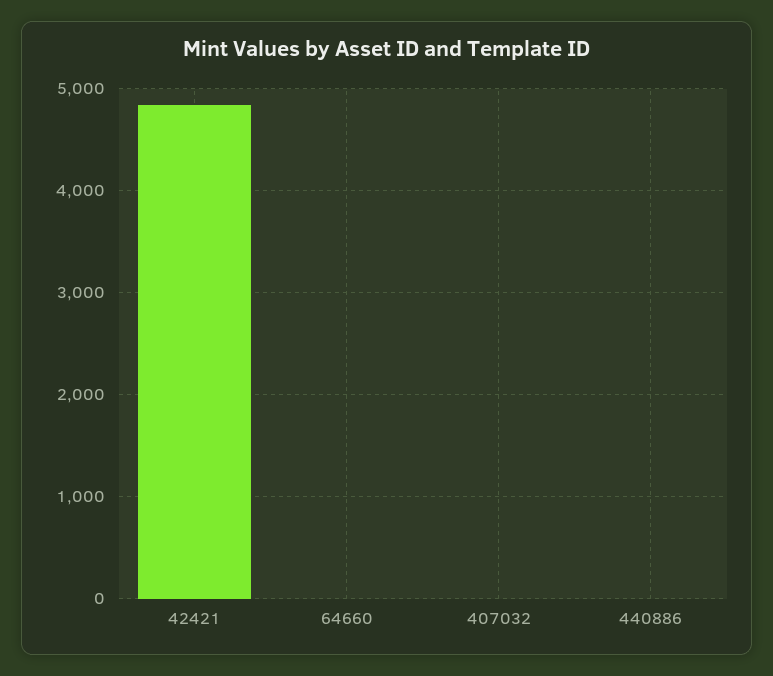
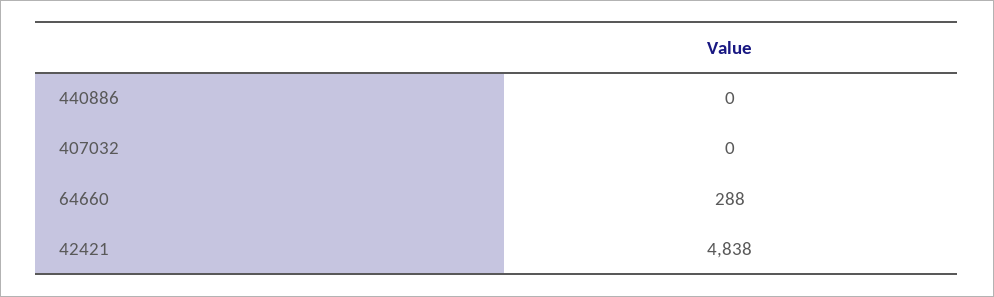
64660: 0 -> 288

